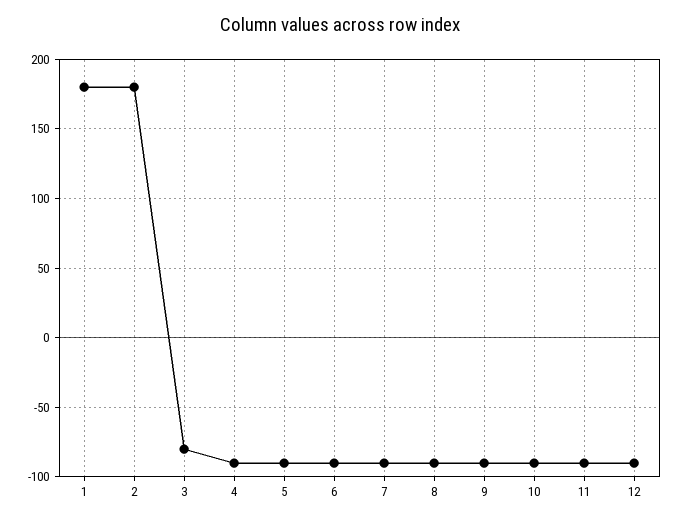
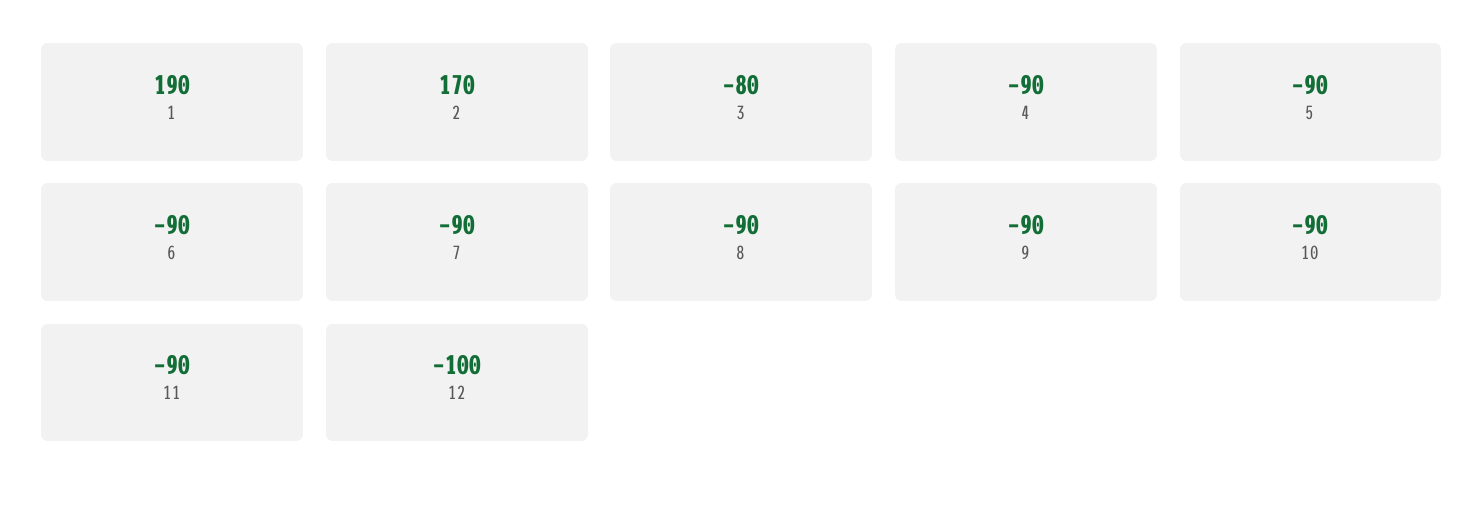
1: 180 -> 190
2: 180 -> 170
12: -90 -> -100

